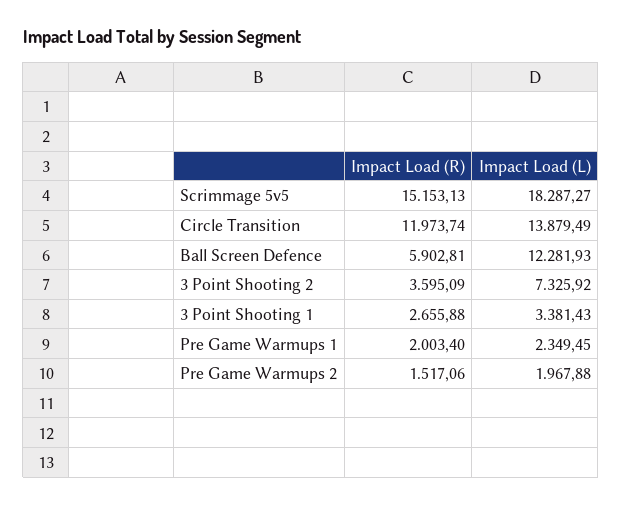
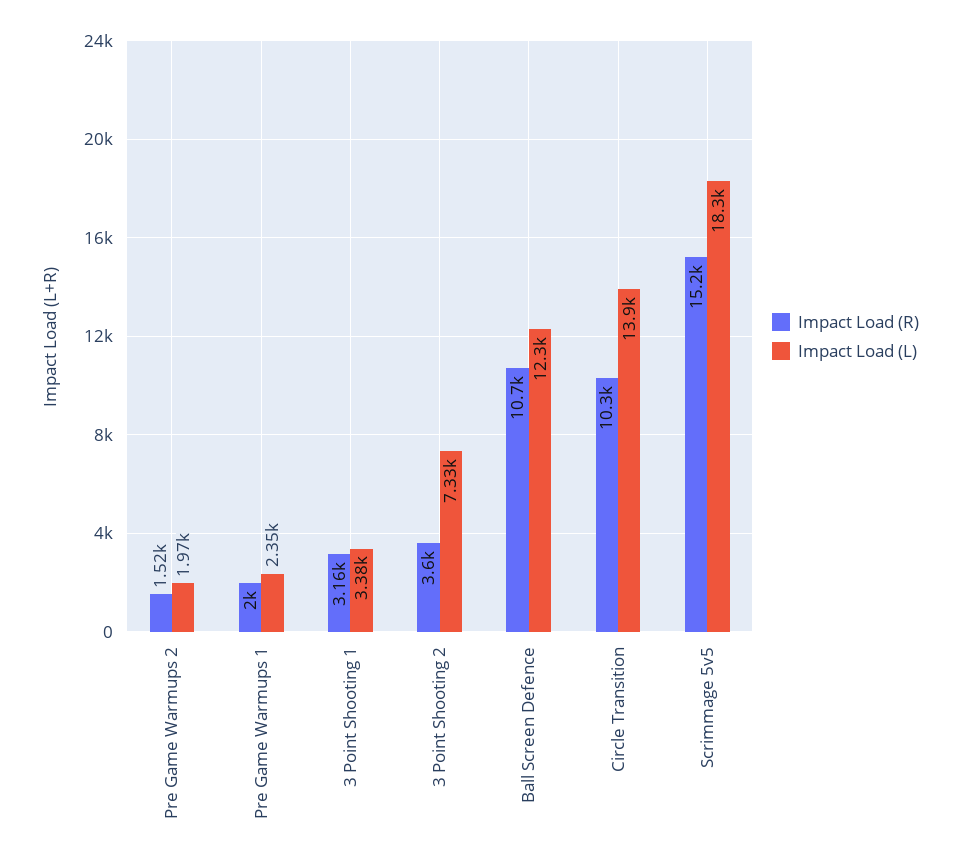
Impact Load (R), Circle Transition: 11973.74 -> 10300
Impact Load (R), Ball Screen Defence: 5902.81 -> 10700
Impact Load (R), 3 Point Shooting 1: 2655.88 -> 3160

